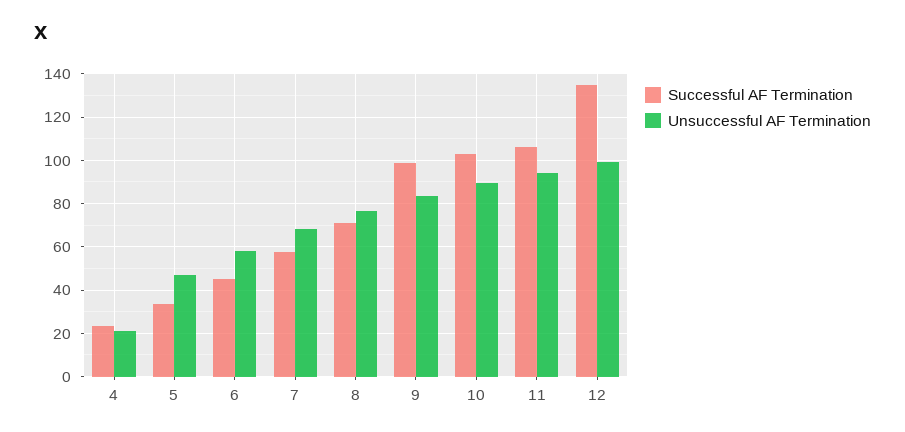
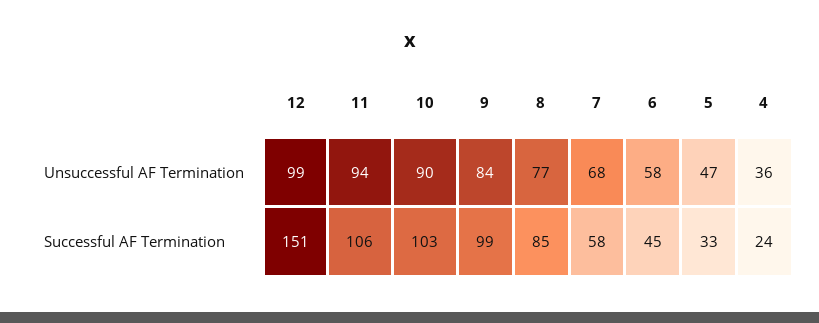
Unsuccessful AF Termination, 4: 20 -> 36
Successful AF Termination, 8: 70 -> 85
Successful AF Termination, 12: 135 -> 151

